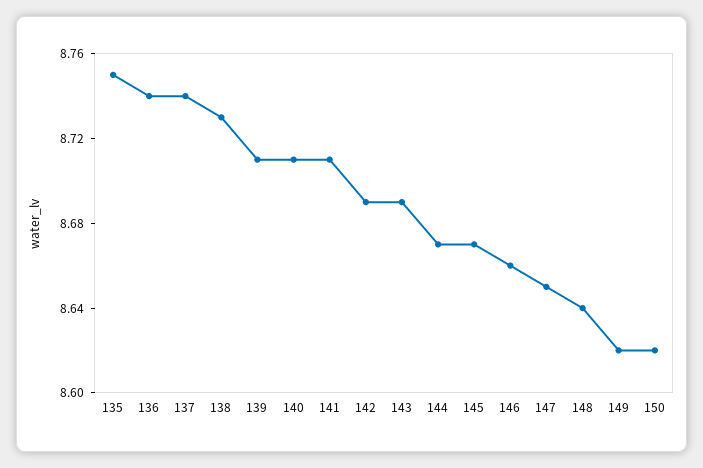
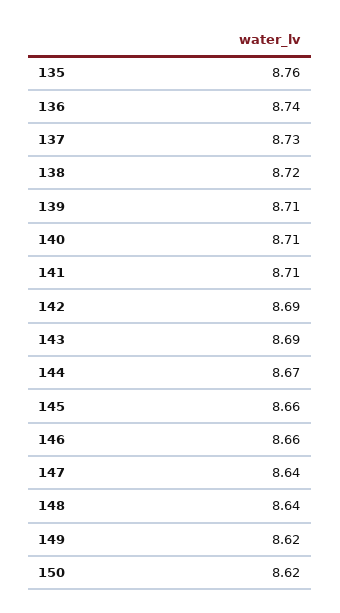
135: 8.75 -> 8.76
137: 8.74 -> 8.73
138: 8.73 -> 8.72
145: 8.67 -> 8.66
147: 8.65 -> 8.64

